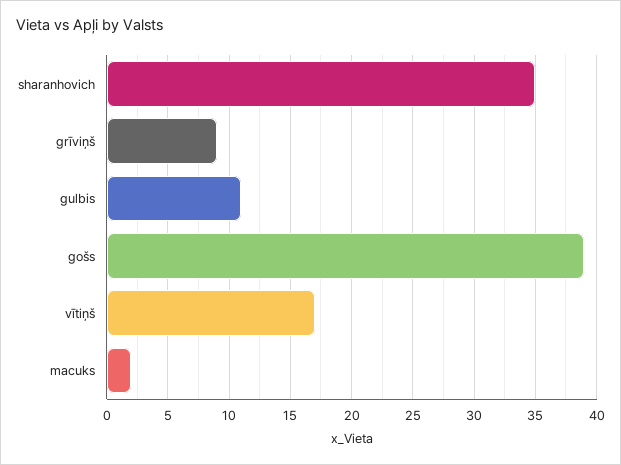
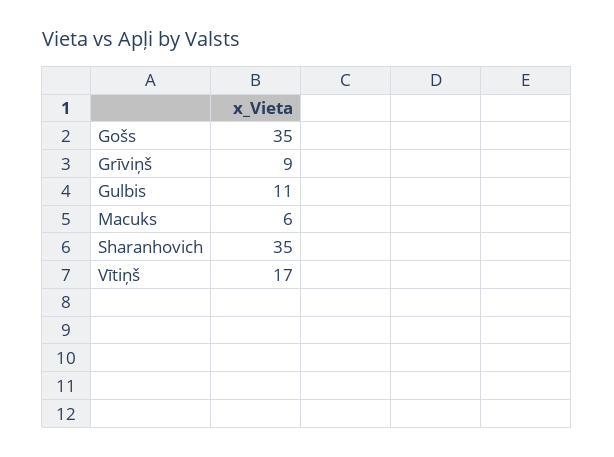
gošs: 39 -> 35
macuks: 2 -> 6

